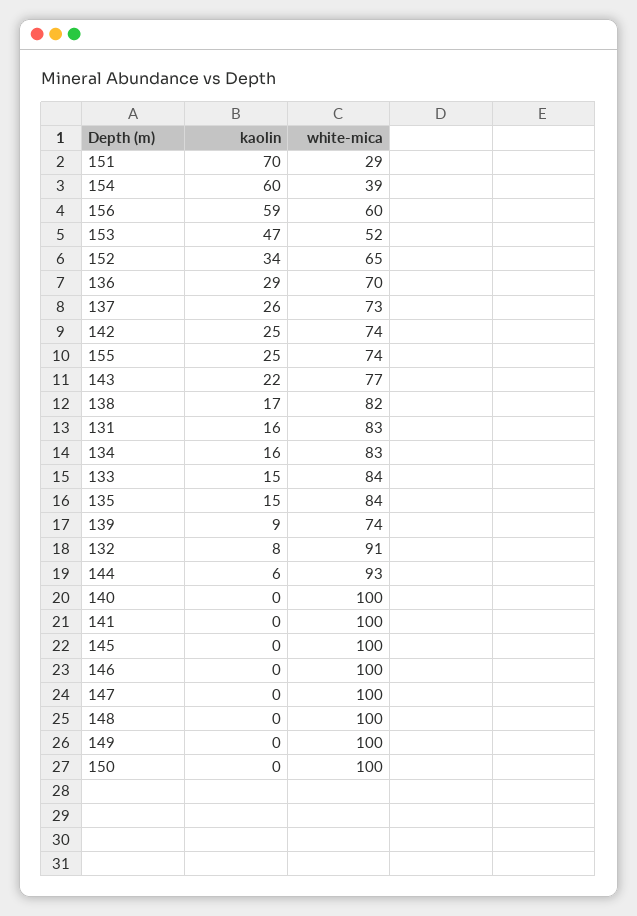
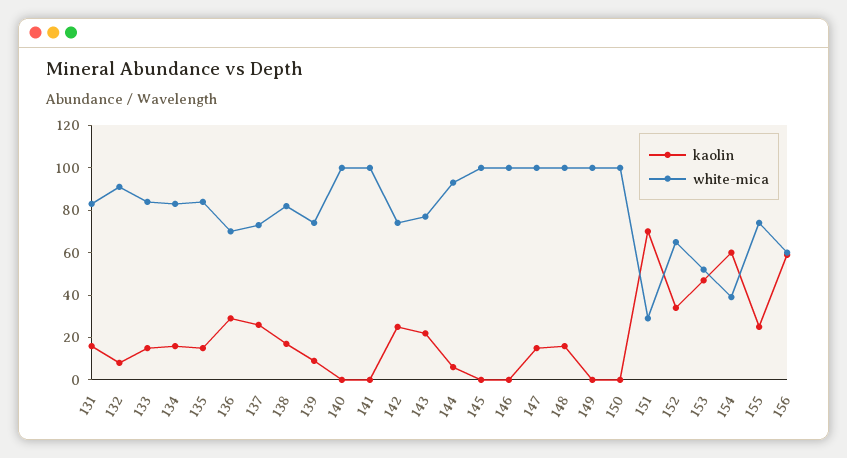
kaolin, 147: 0 -> 15
kaolin, 148: 0 -> 15

